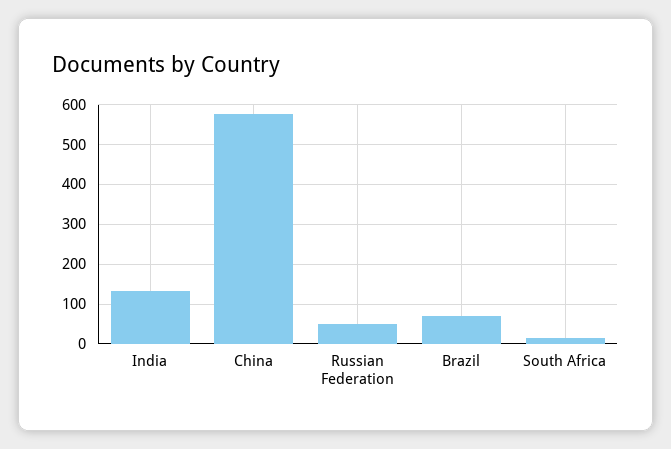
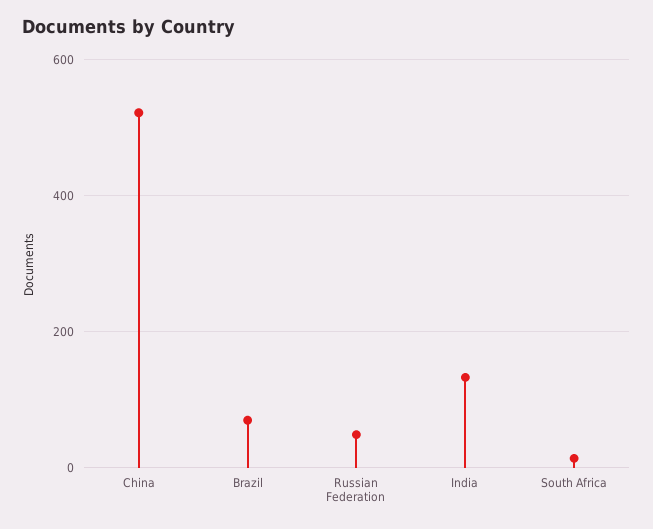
China: 580 -> 520

